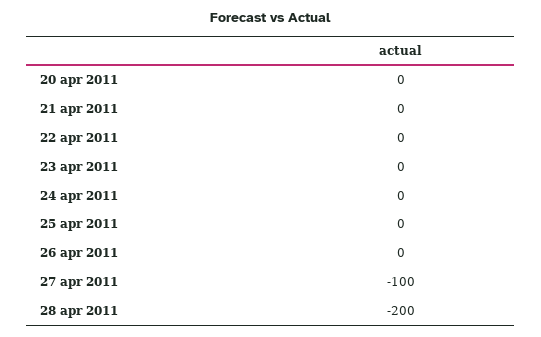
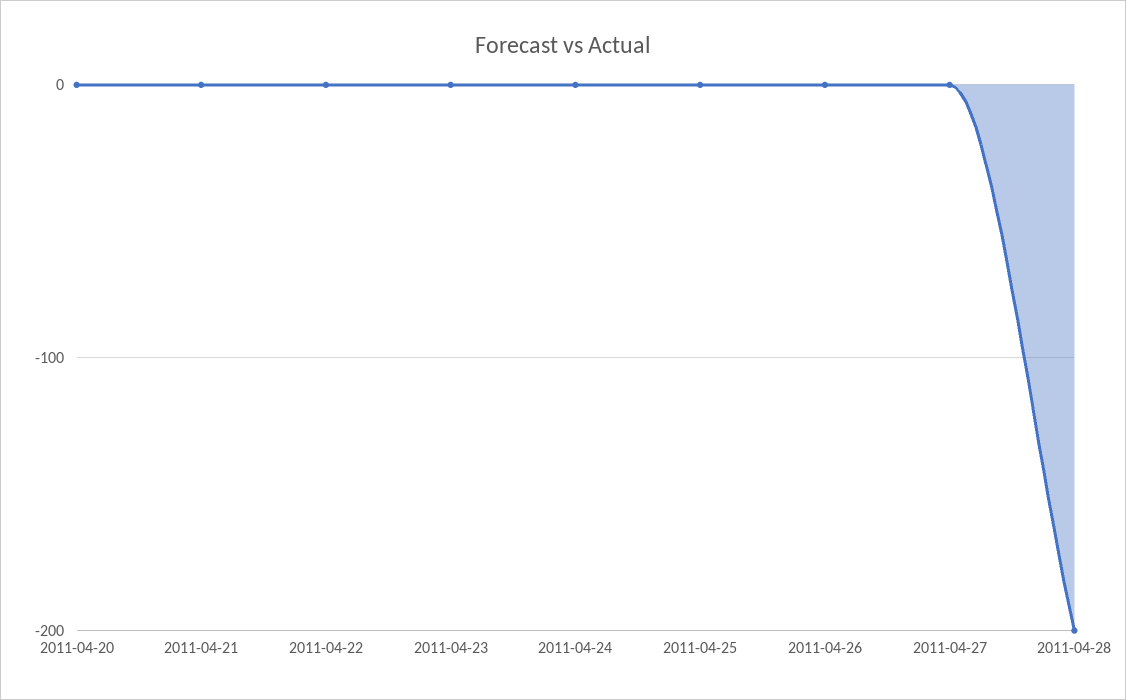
27 apr 2011: -100 -> 0

